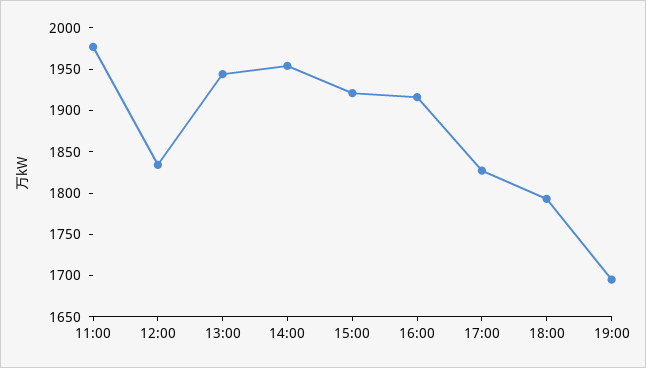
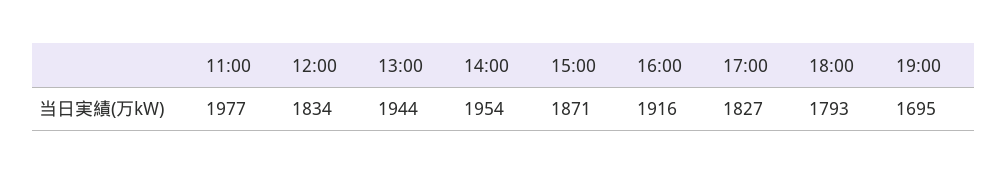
15:00: 1920 -> 1871

